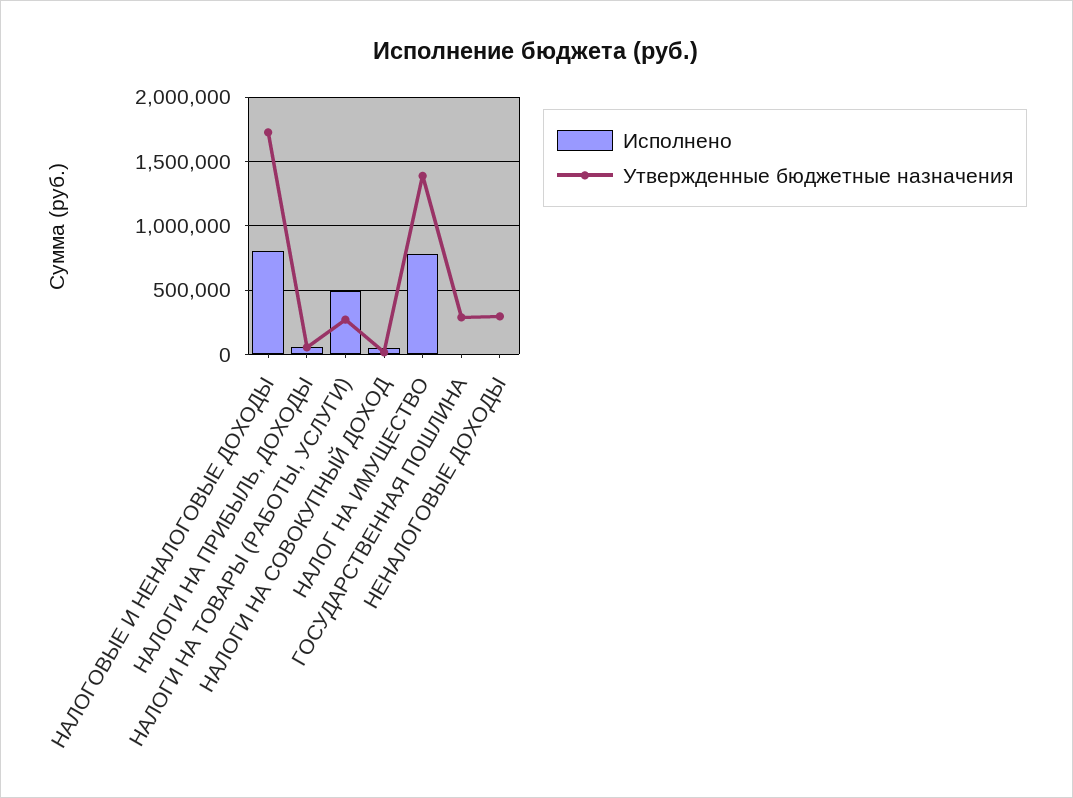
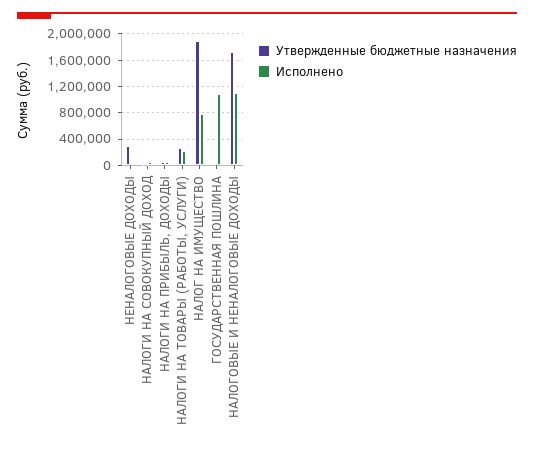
Исполнено, НАЛОГОВЫЕ И НЕНАЛОГОВЫЕ ДОХОДЫ: 800000 -> 1100000
Исполнено, НАЛОГИ НА ТОВАРЫ (РАБОТЫ, УСЛУГИ): 500000 -> 200000
Утвержденные бюджетные назначения, НАЛОГ НА ИМУЩЕСТВО: 1400000 -> 1900000
Исполнено, ГОСУДАРСТВЕННАЯ ПОШЛИНА: 0 -> 1100000
Утвержденные бюджетные назначения, ГОСУДАРСТВЕННАЯ ПОШЛИНА: 300000 -> 0

